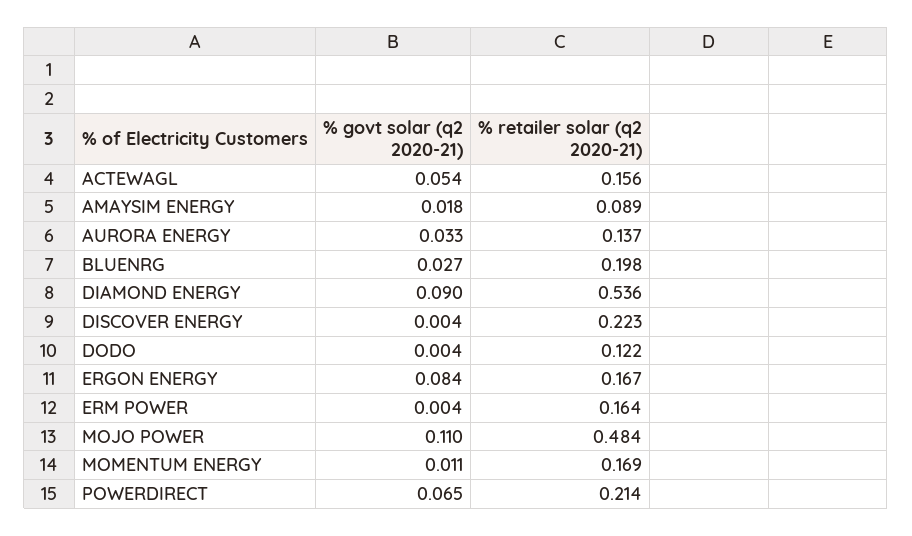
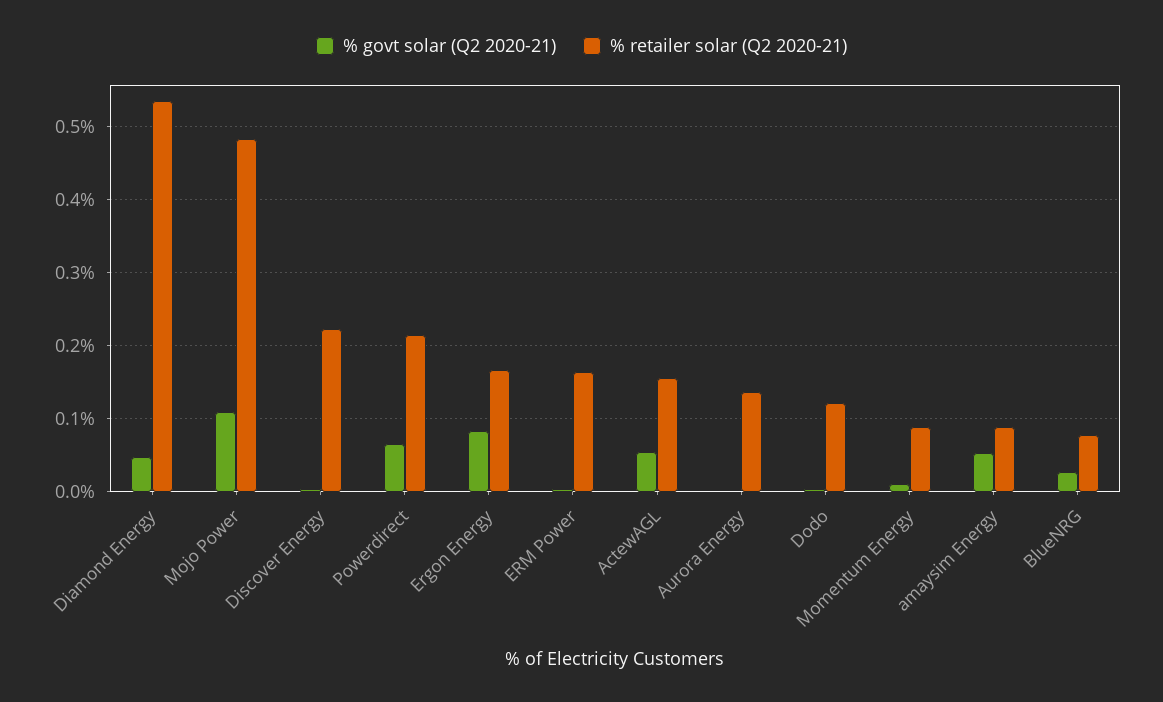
% govt solar (q2 2020-21), AMAYSIM ENERGY: 0.018 -> 0.05
% govt solar (q2 2020-21), AURORA ENERGY: 0.033 -> 0
% retailer solar (q2 2020-21), BLUENRG: 0.198 -> 0.08
% govt solar (q2 2020-21), DIAMOND ENERGY: 0.09 -> 0.05
% retailer solar (q2 2020-21), MOMENTUM ENERGY: 0.169 -> 0.09

